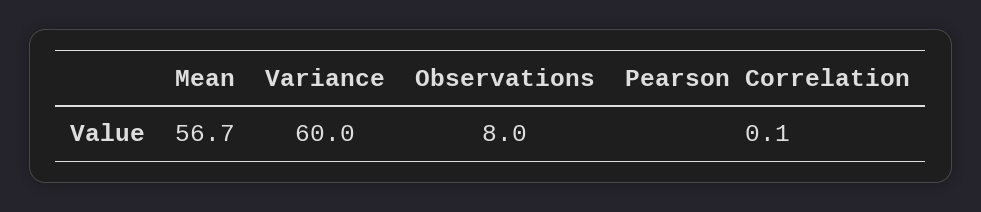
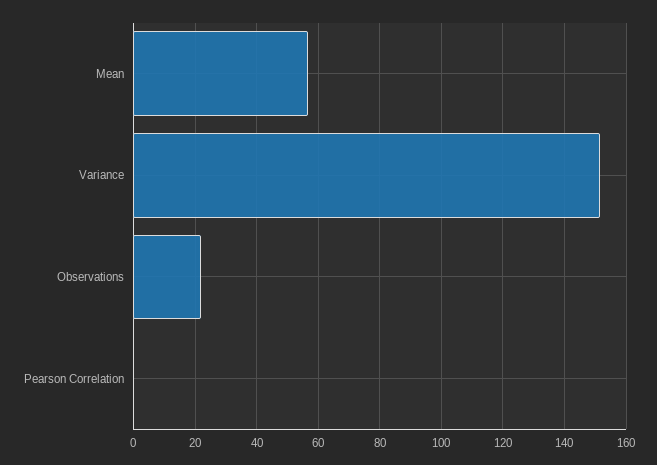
Variance: 60 -> 152
Observations: 8 -> 22

